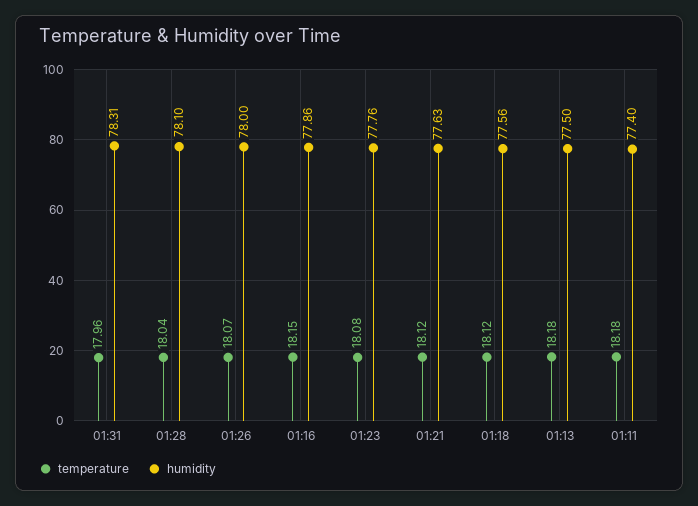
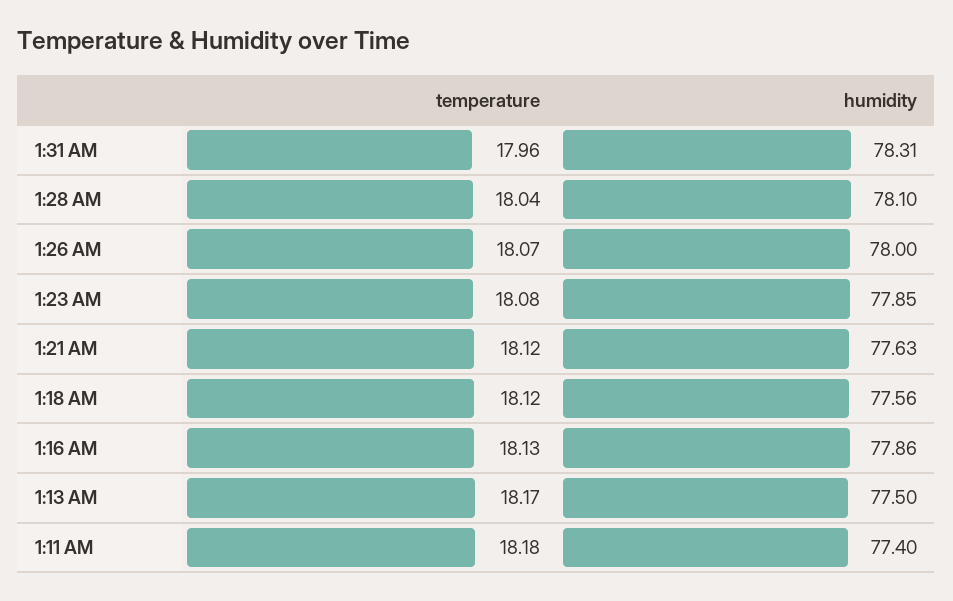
temperature, 01:16: 18.15 -> 18.13
humidity, 01:23: 77.76 -> 77.85
temperature, 01:13: 18.18 -> 18.17

